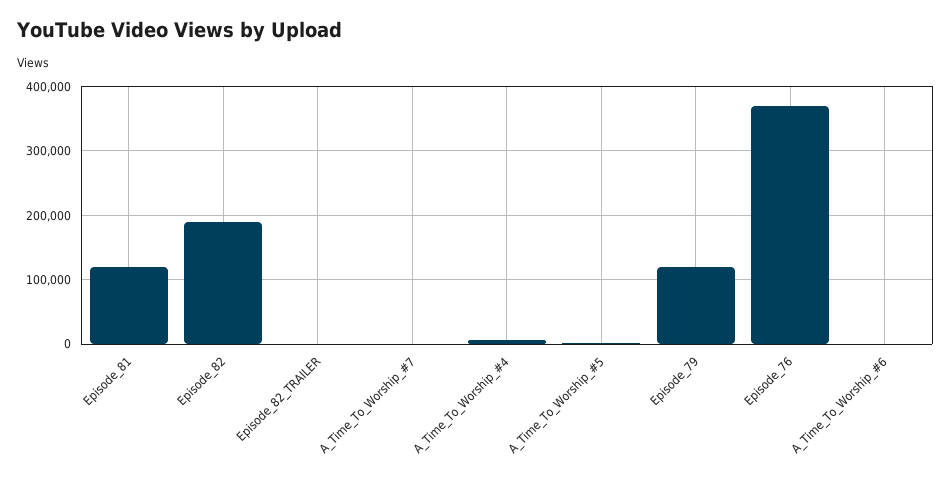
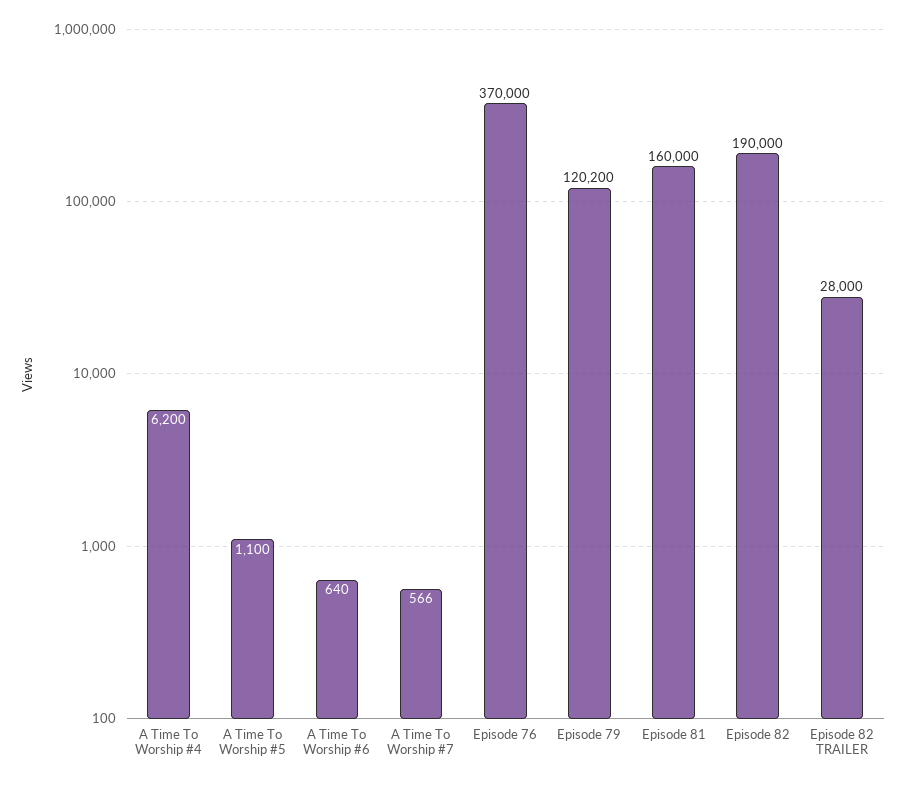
Episode_81: 120000 -> 160000
Episode_82_TRAILER: 0 -> 28000

